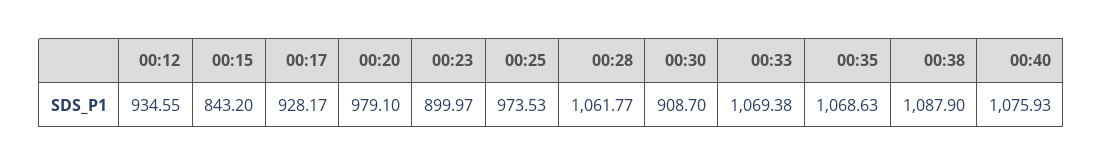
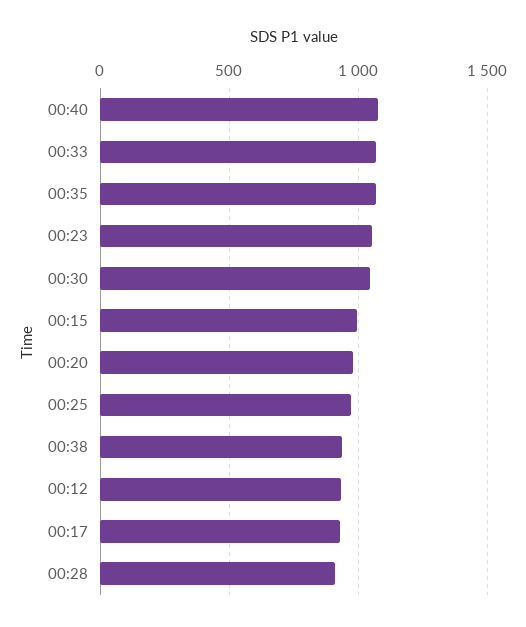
00:15: 843.2 -> 1000
00:23: 899.97 -> 1050
00:28: 1061.77 -> 900
00:30: 908.7 -> 1050
00:38: 1087.9 -> 950

